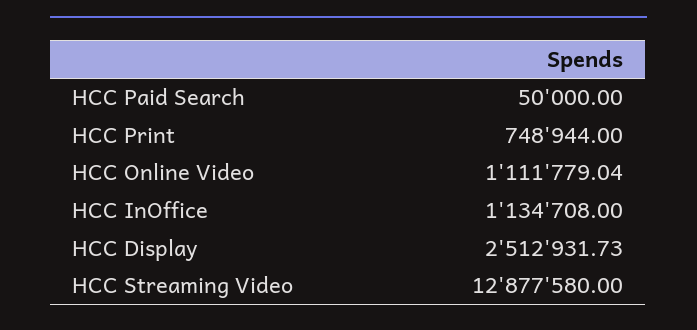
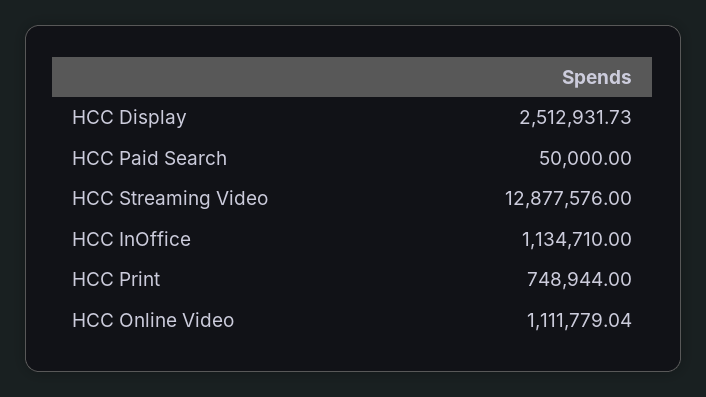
HCC InOffice: 1134708 -> 1134710
HCC Streaming Video: 12877580 -> 12877576

